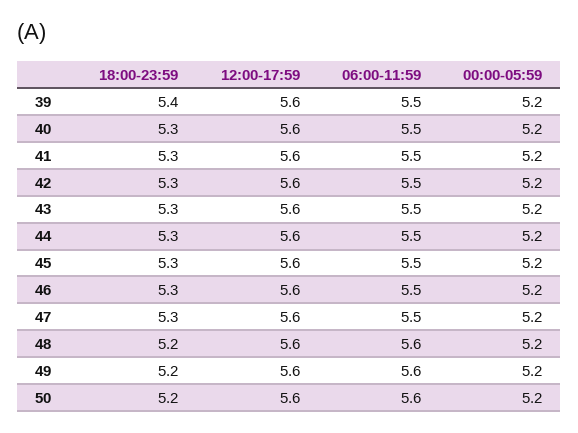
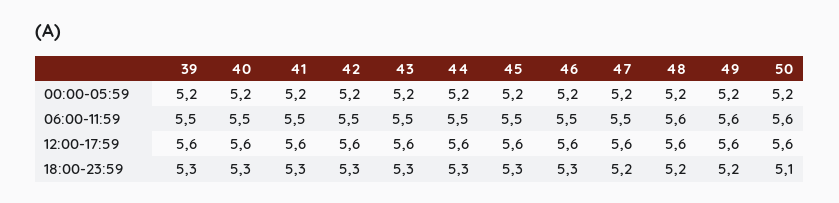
18:00-23:59, 39: 5.4 -> 5.3
18:00-23:59, 47: 5.3 -> 5.2
18:00-23:59, 50: 5.2 -> 5.1

